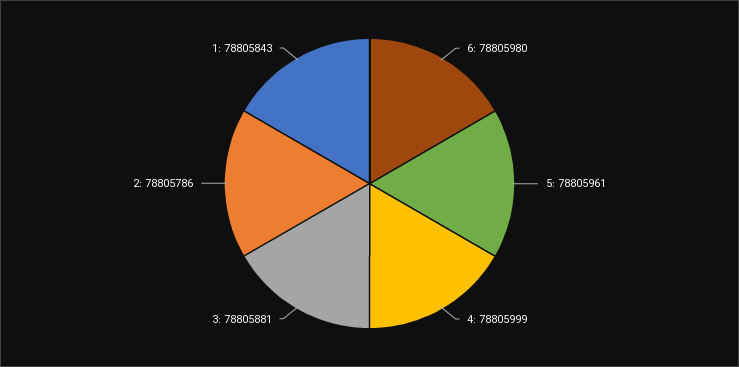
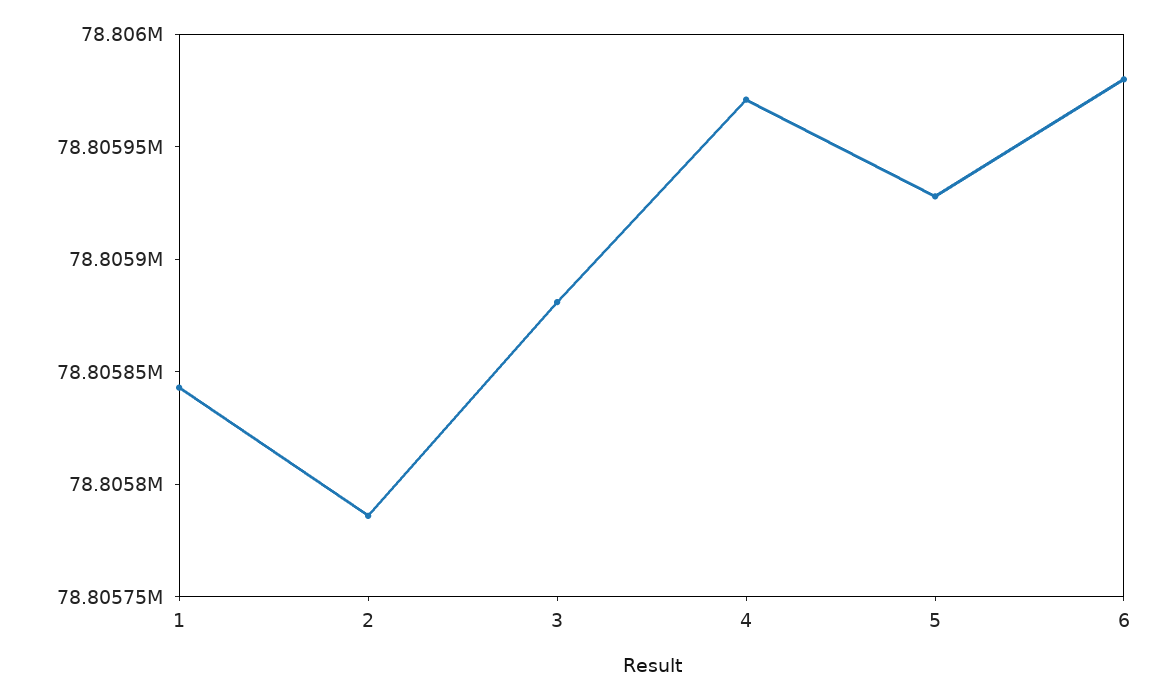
5: 78805961 -> 78805930
4: 78805999 -> 78805970

